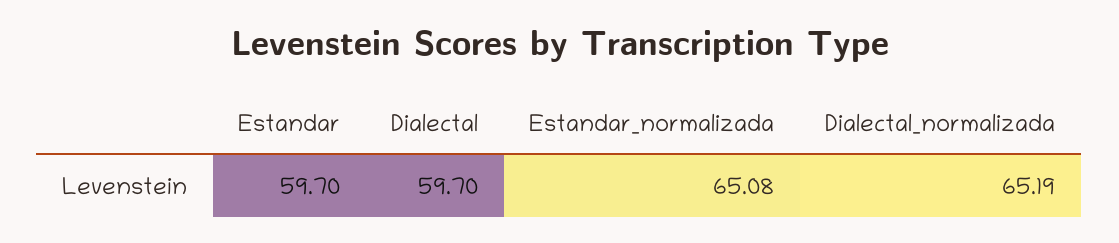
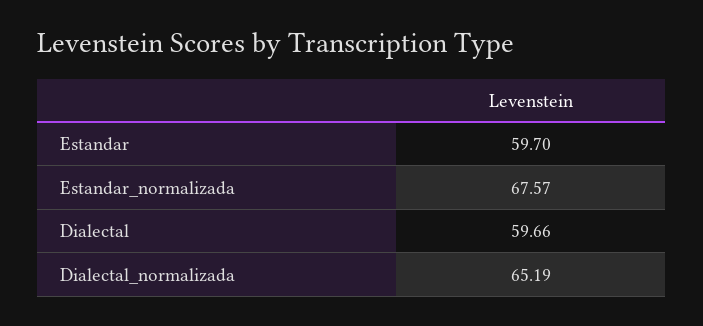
Dialectal: 59.7 -> 59.66
Estandar_normalizada: 65.08 -> 67.57

